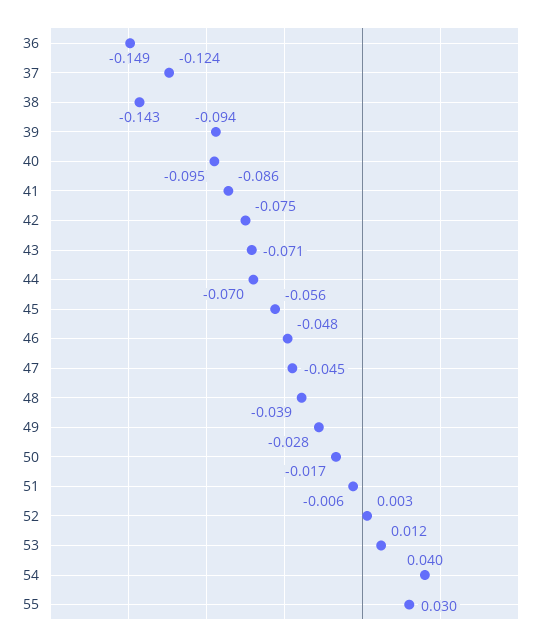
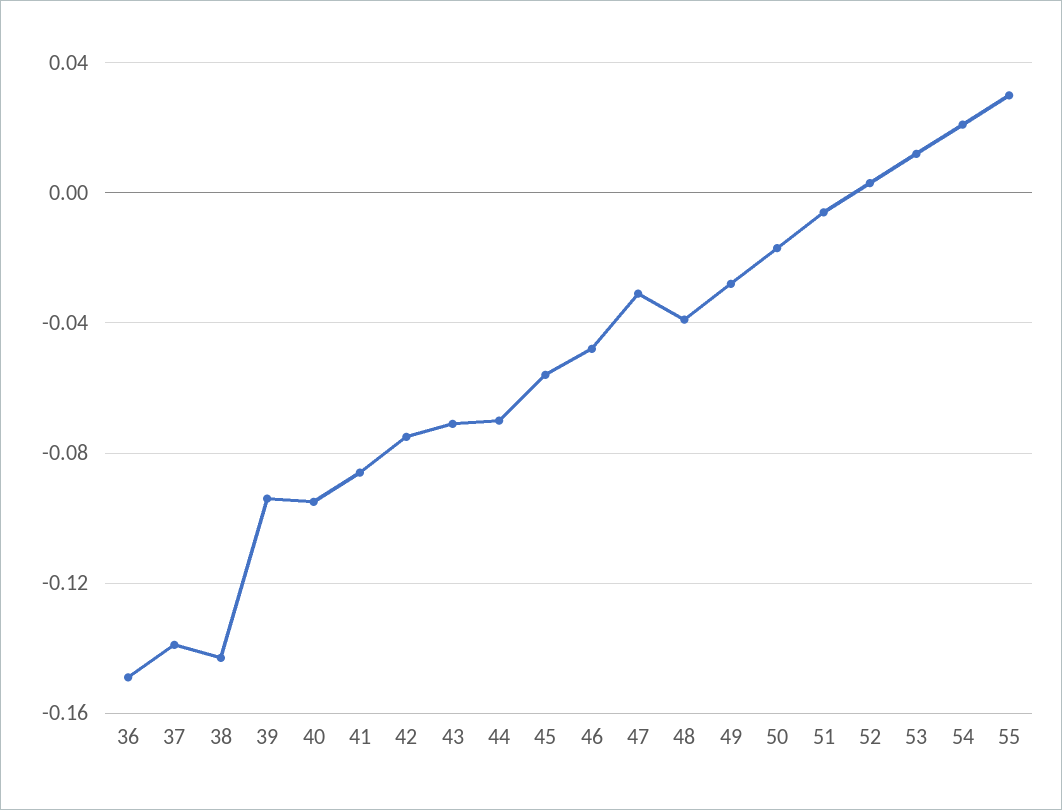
37: -0.124 -> -0.14
47: -0.045 -> -0.03
54: 0.04 -> 0.02

